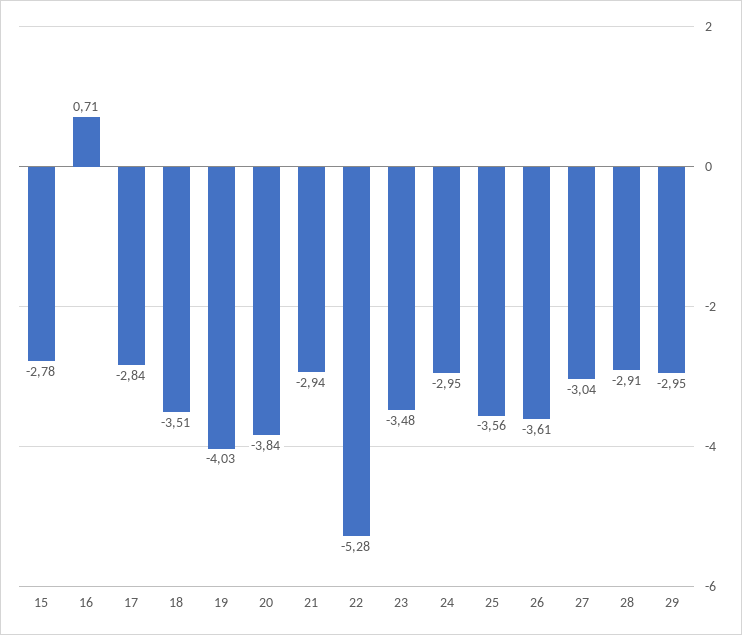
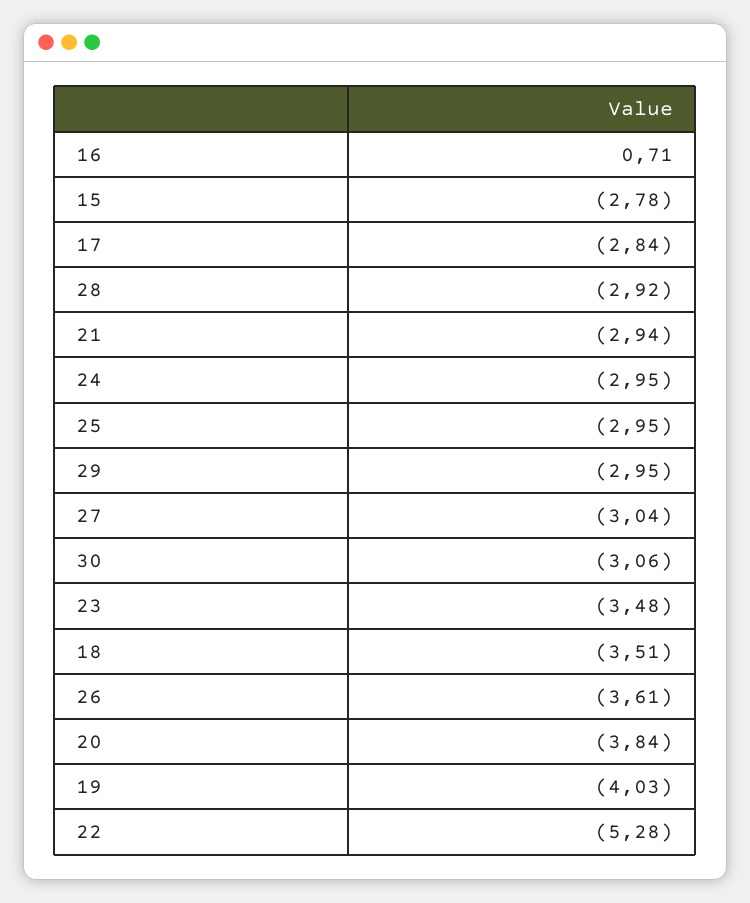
25: -3.56 -> -2.95
28: -2.91 -> -2.92
30: none -> -3.06

